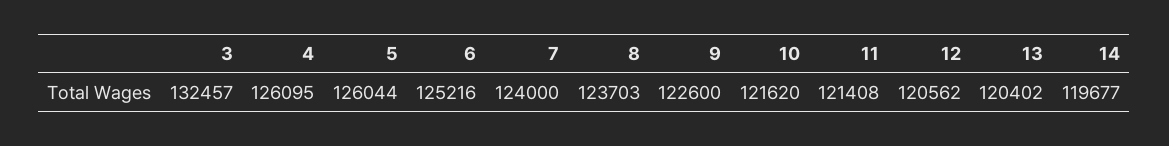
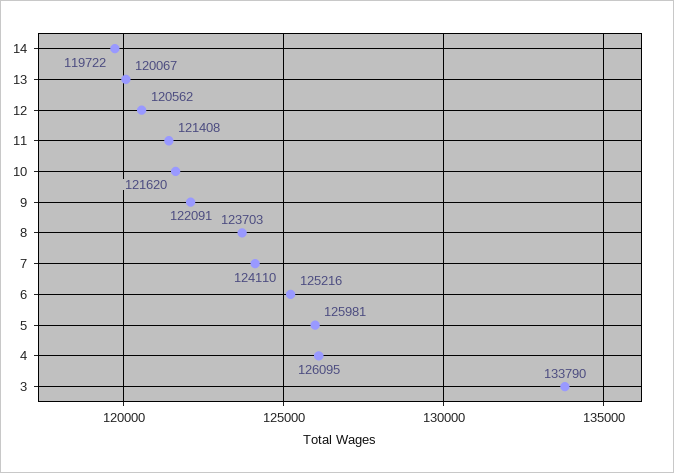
3: 132457 -> 133790
5: 126044 -> 125981
7: 124000 -> 124110
9: 122600 -> 122091
13: 120402 -> 120067
14: 119677 -> 119722

